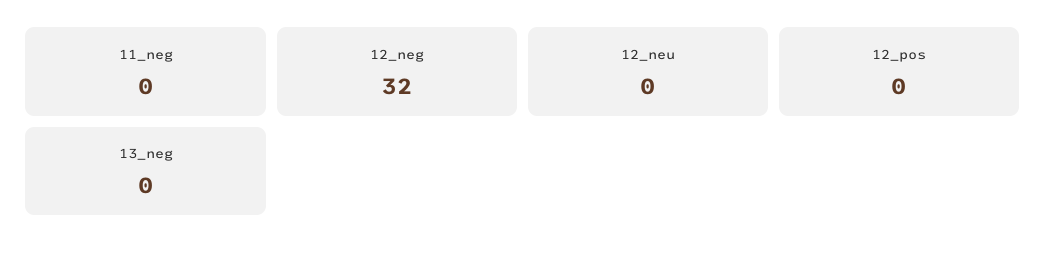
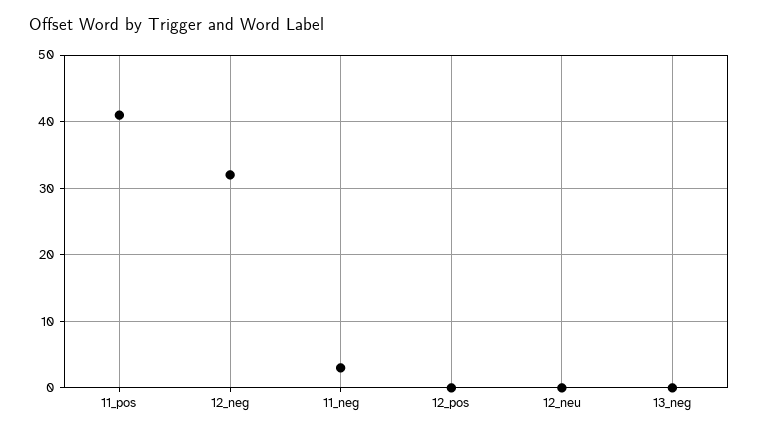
11_neg: 0 -> 3
11_pos: none -> 41

